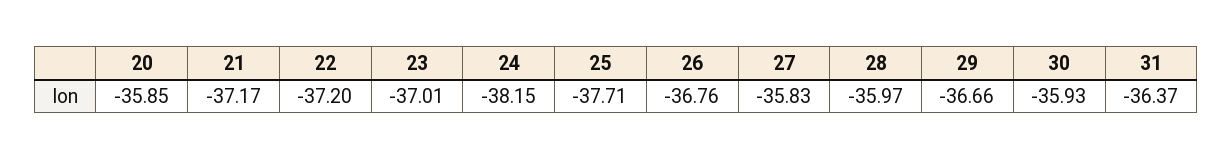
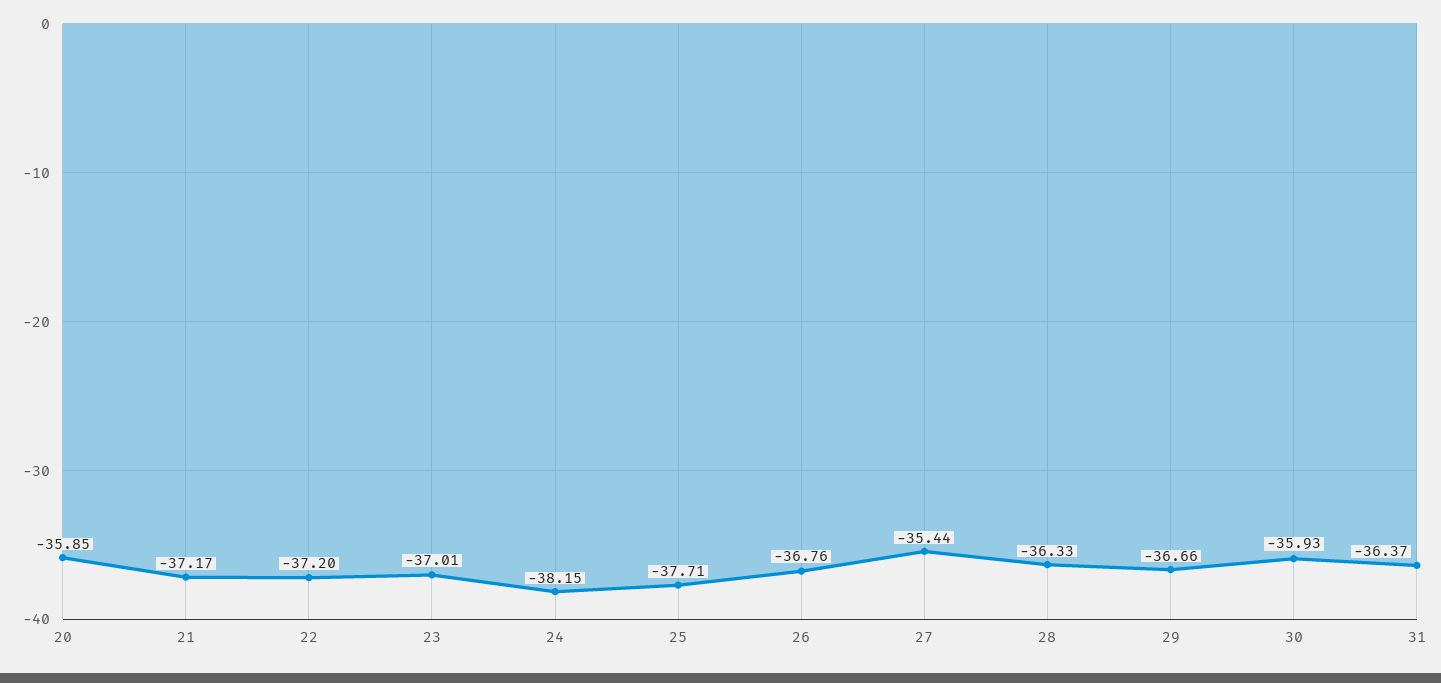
27: -35.83 -> -35.44
28: -35.97 -> -36.33

